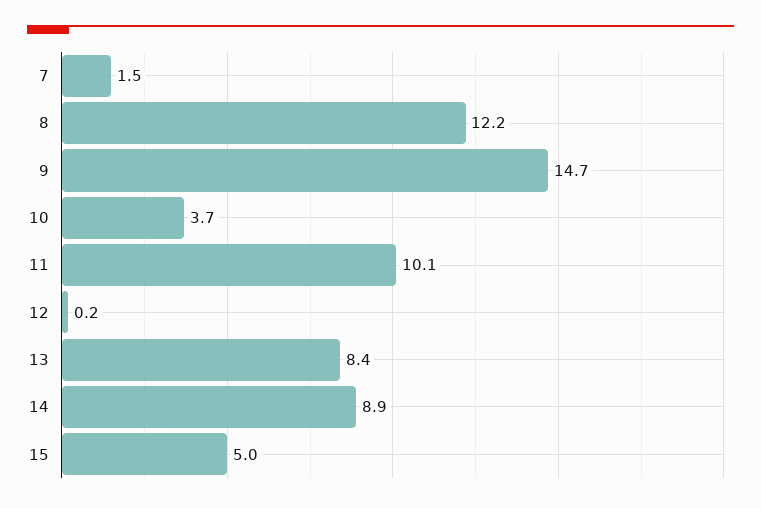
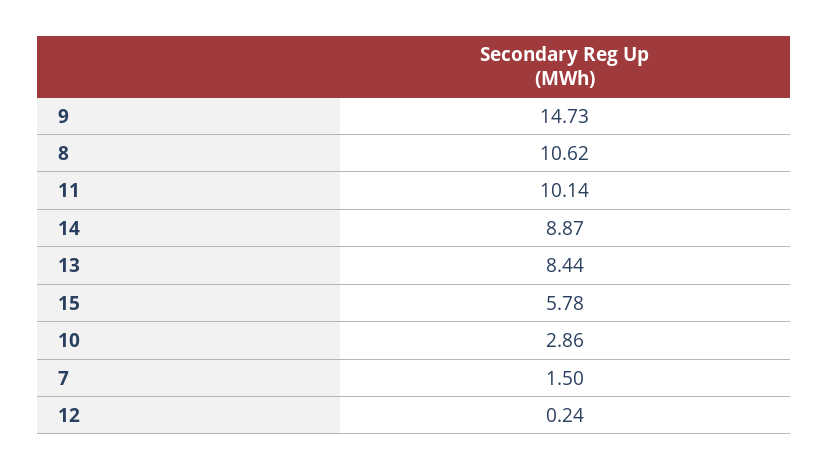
8: 12.2 -> 10.62
10: 3.7 -> 2.86
15: 5 -> 5.78

